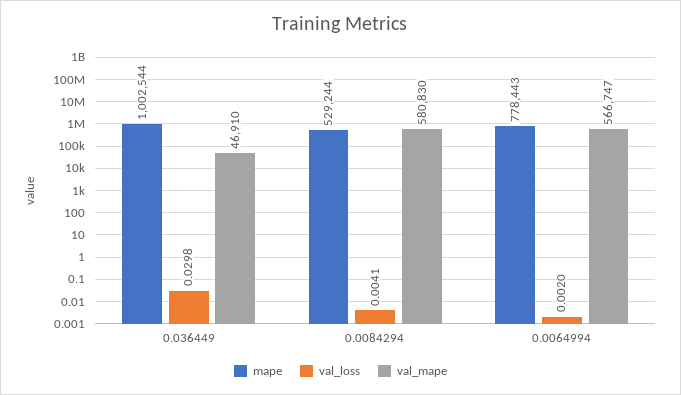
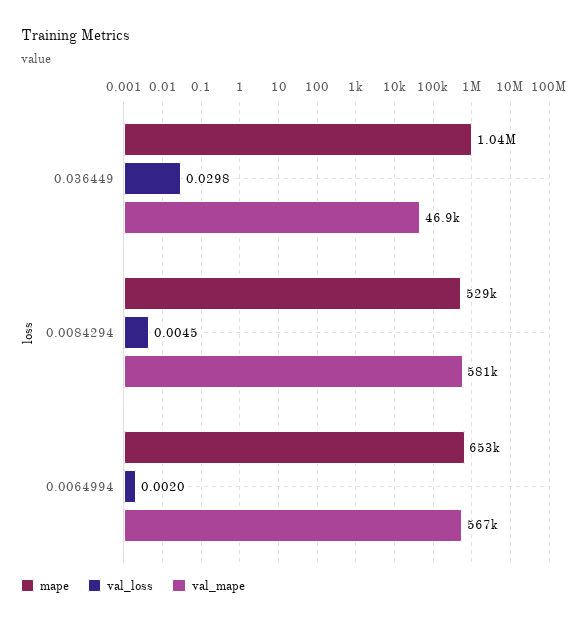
mape, 0.036449: 1002544 -> 1040000
val_loss, 0.0084294: 0.0041 -> 0.0045
mape, 0.0064994: 778443 -> 653000

